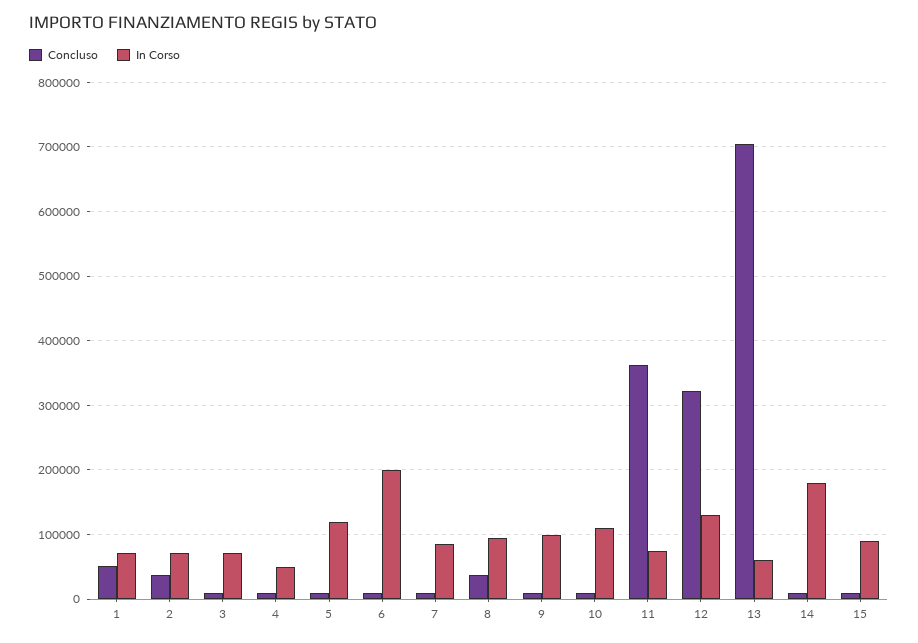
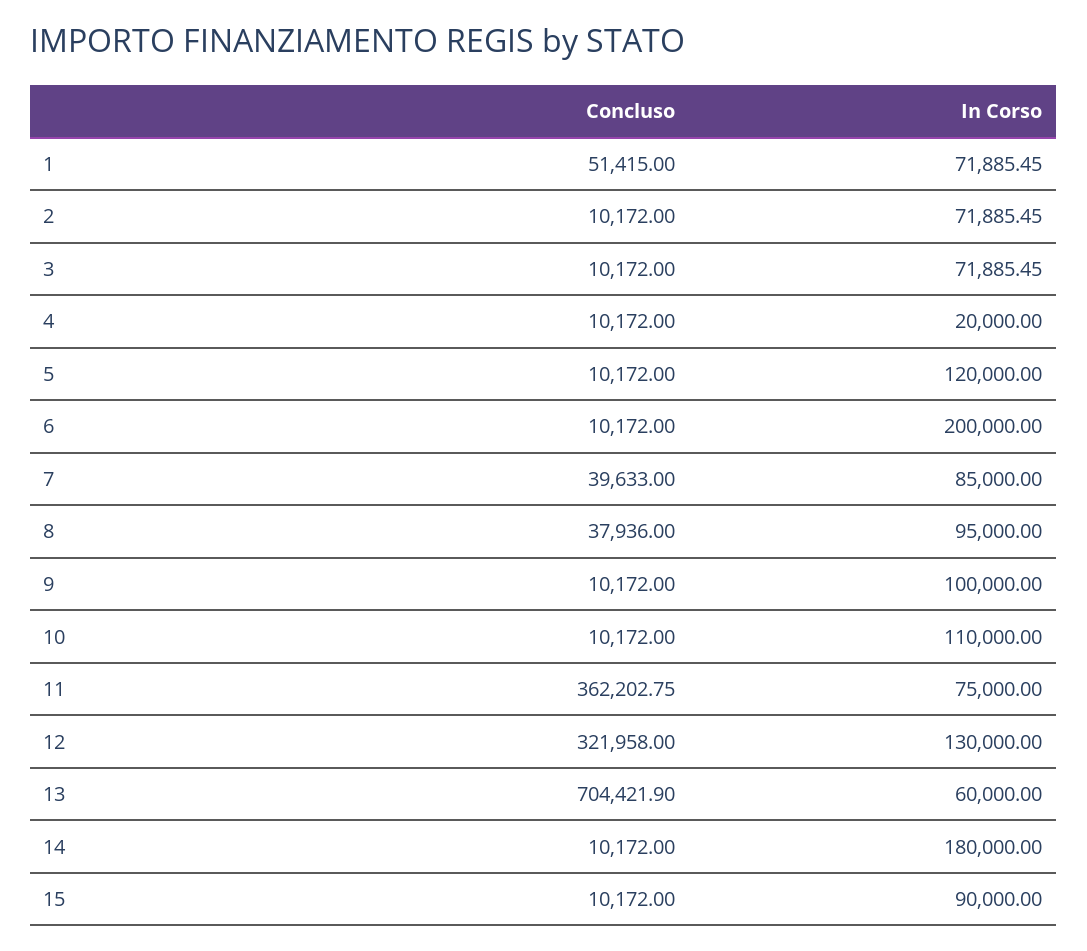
Concluso, 2: 40000 -> 10172
In Corso, 4: 50000 -> 20000
Concluso, 7: 10000 -> 39633

